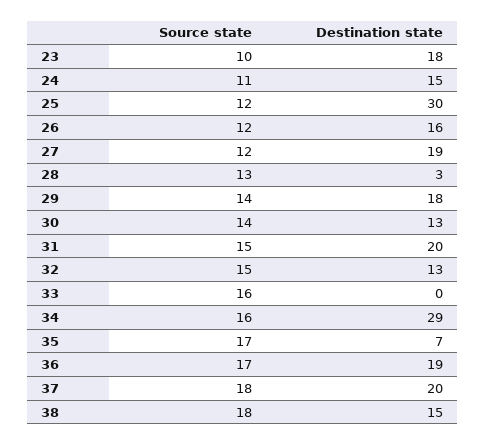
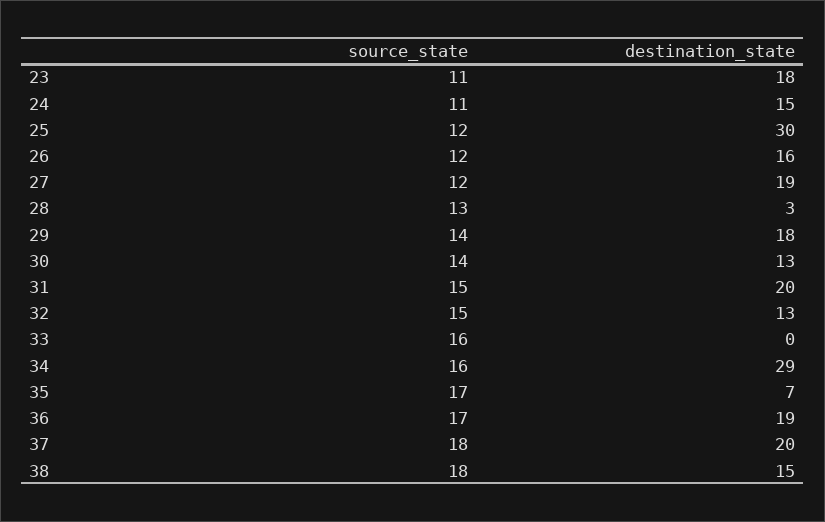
Source state, 23: 10 -> 11

